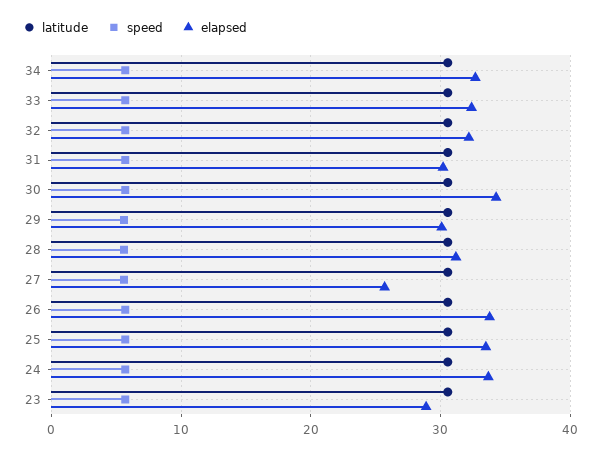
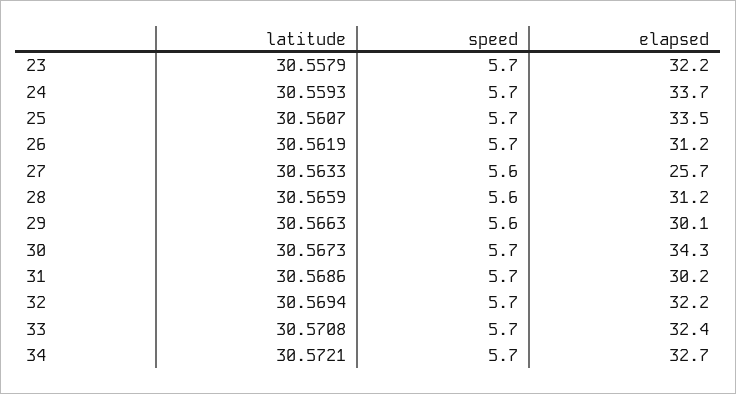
elapsed, 26: 34 -> 31.2
elapsed, 23: 29 -> 32.2

